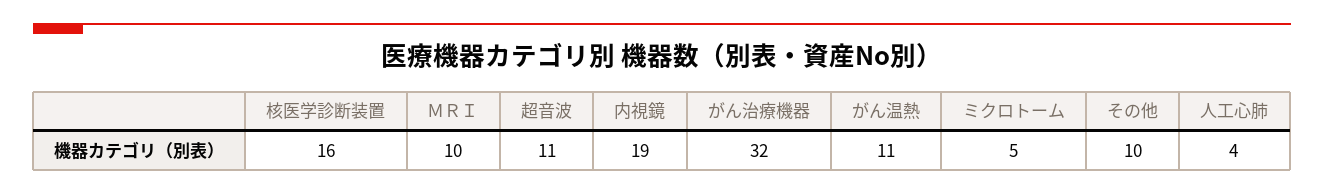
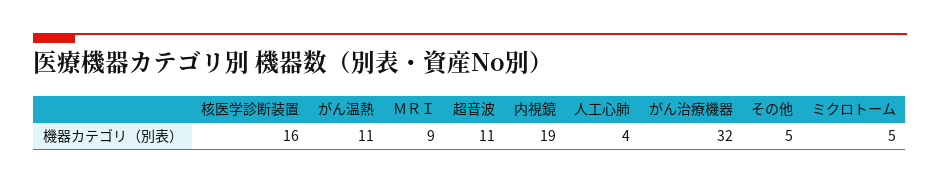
ＭＲＩ: 10 -> 9
その他: 10 -> 5

